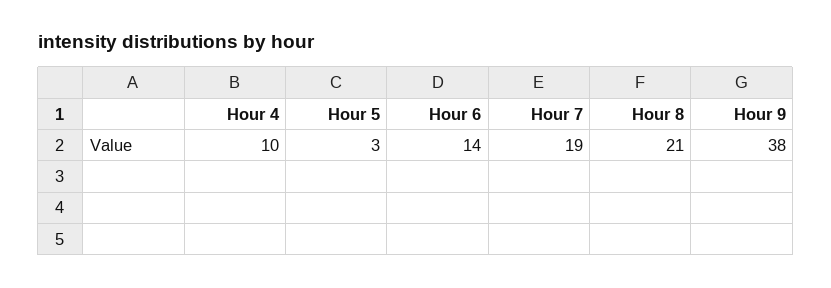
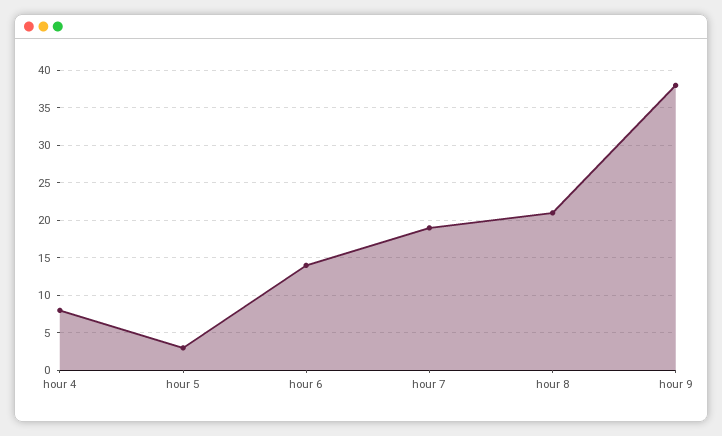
Hour 4: 10 -> 8

